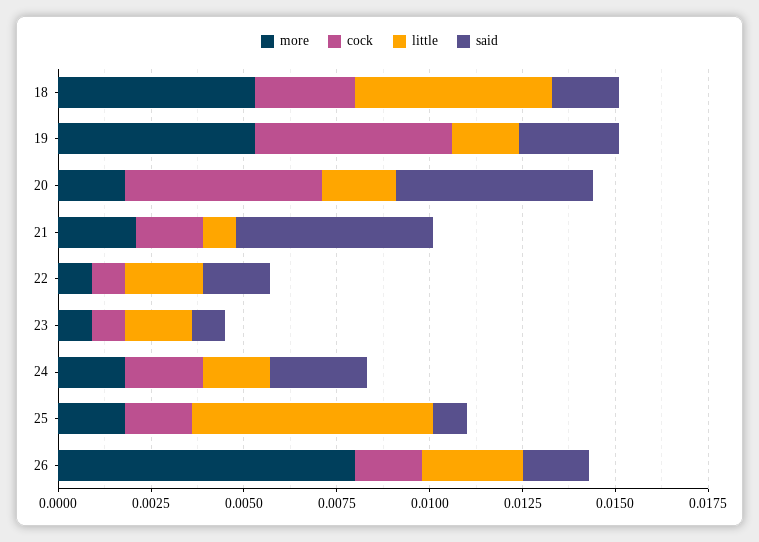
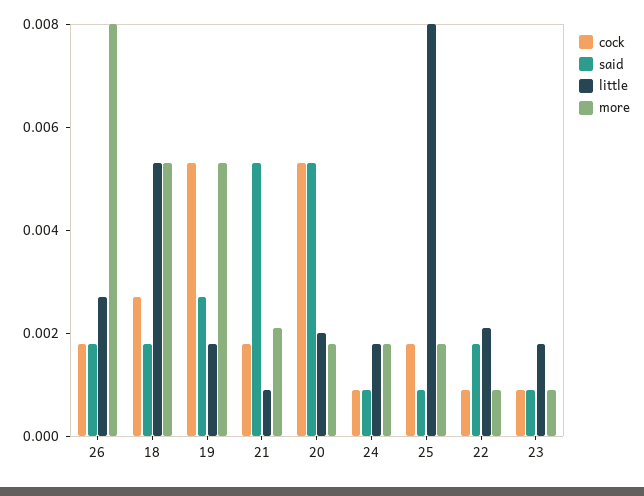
cock, 24: 0.002 -> 0.001
said, 24: 0.0025 -> 0.001
little, 25: 0.0065 -> 0.008

